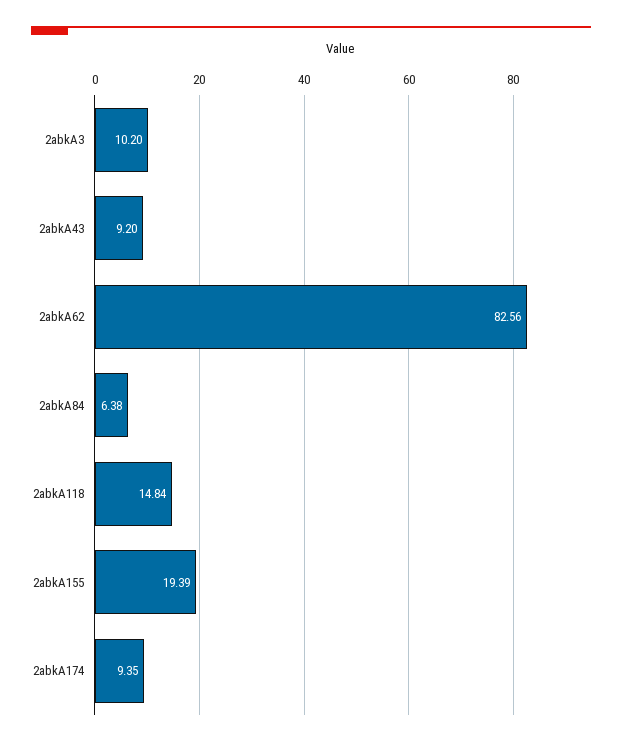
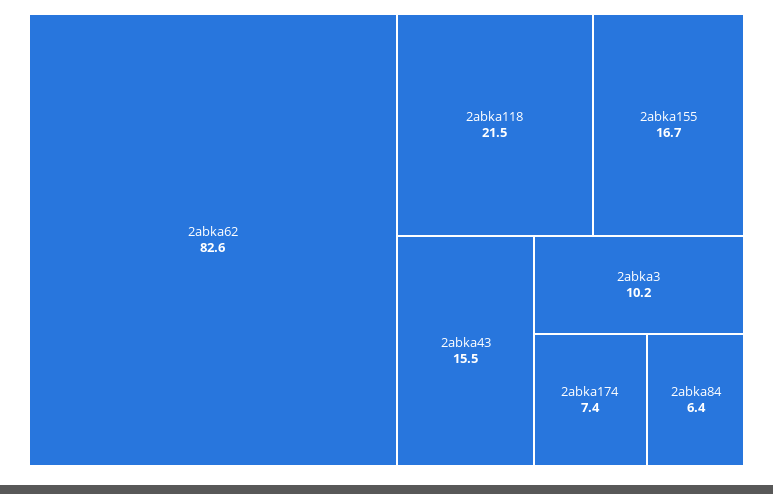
2abkA43: 9.2 -> 15.5
2abkA118: 14.84 -> 21.5
2abkA155: 19.39 -> 16.7
2abkA174: 9.35 -> 7.4

